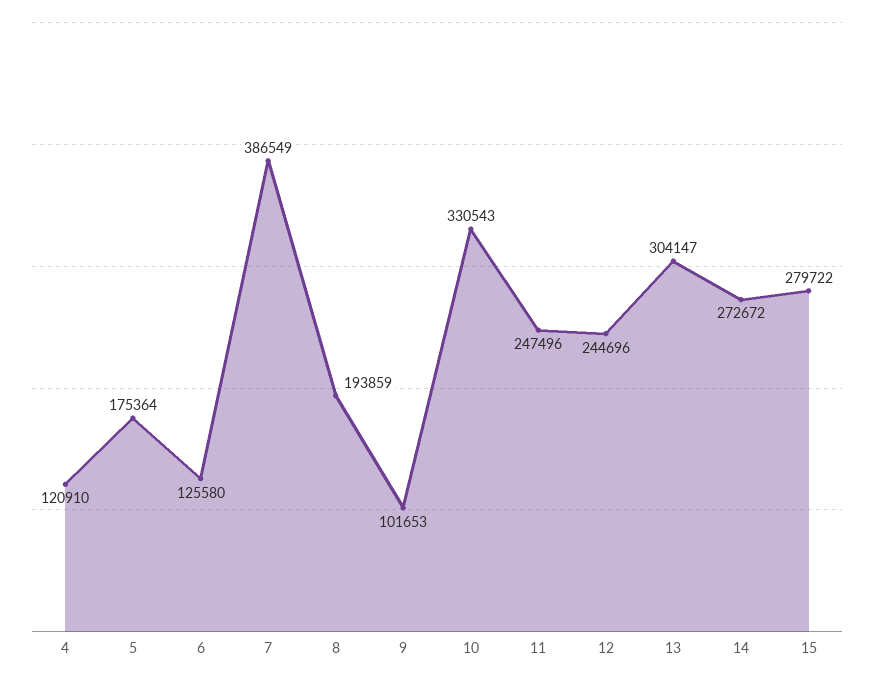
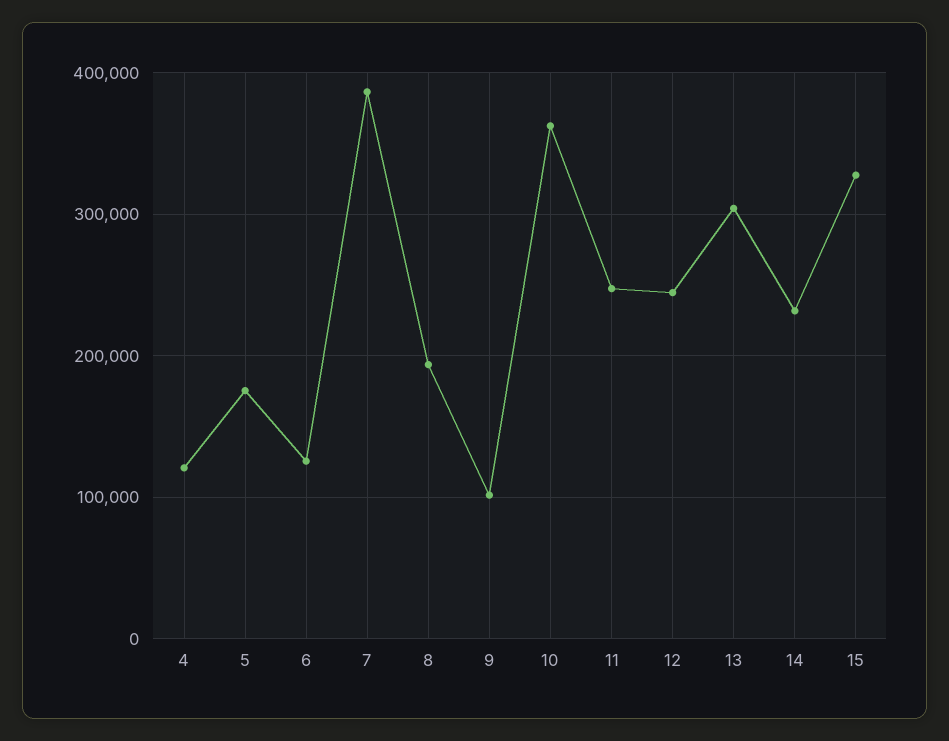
10: 330543 -> 360000
14: 272672 -> 230000
15: 279722 -> 330000

